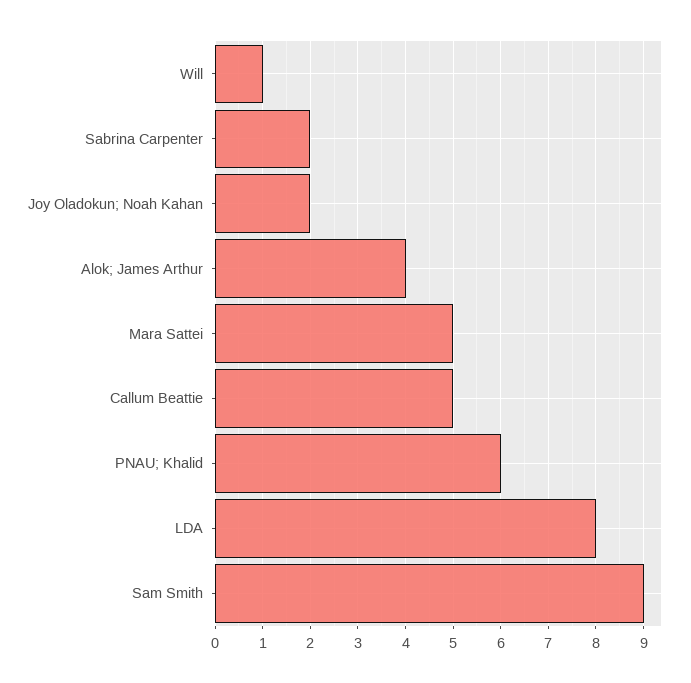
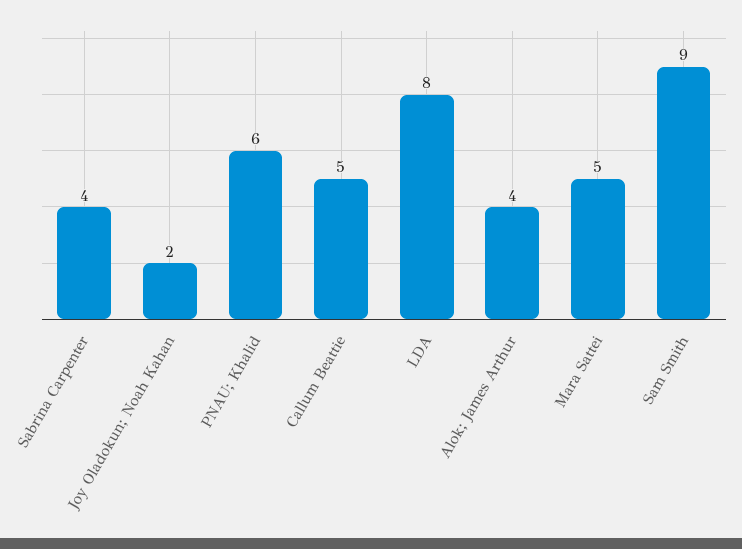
Will: 1 -> none
Sabrina Carpenter: 2 -> 4

